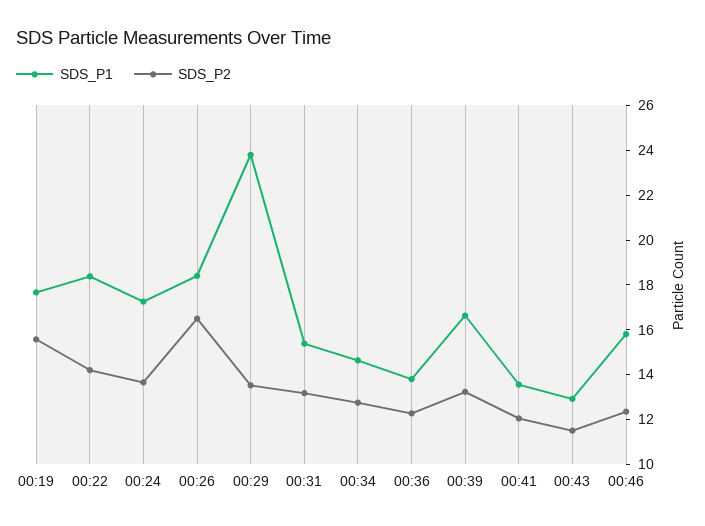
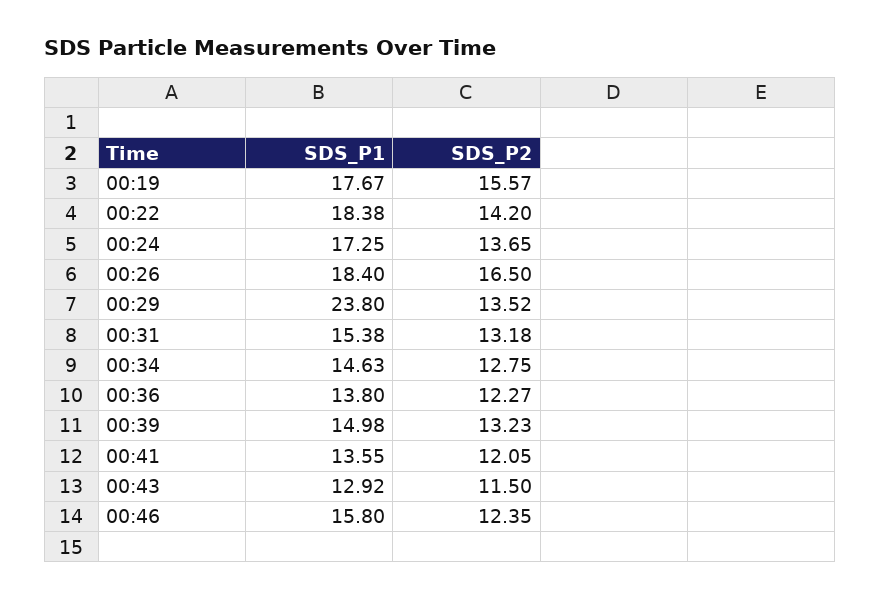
SDS_P1, 00:39: 16.5 -> 14.98

